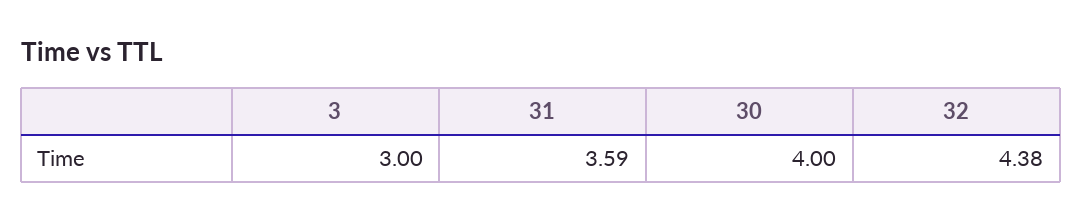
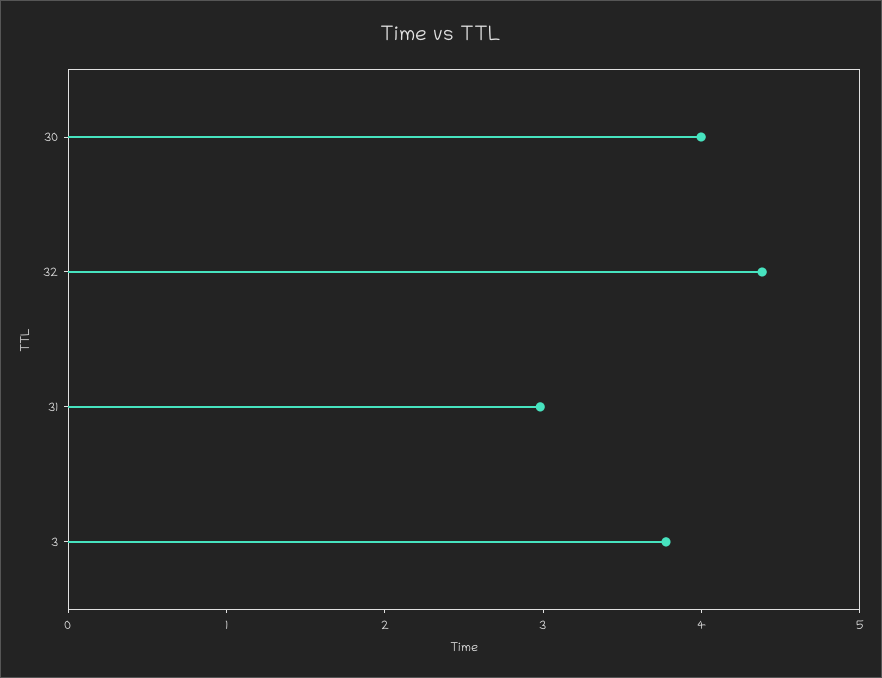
3: 3 -> 3.8
31: 3.59 -> 3

